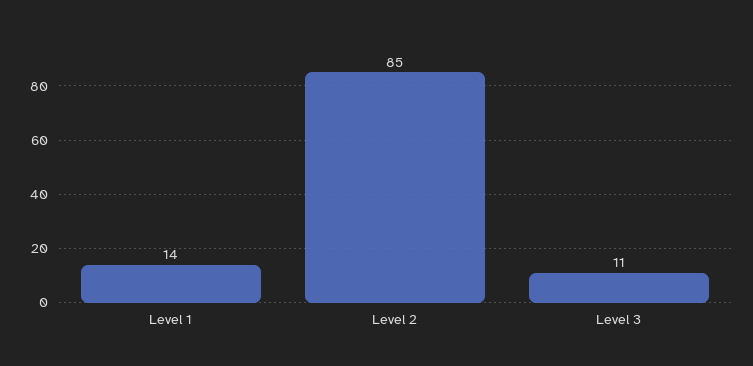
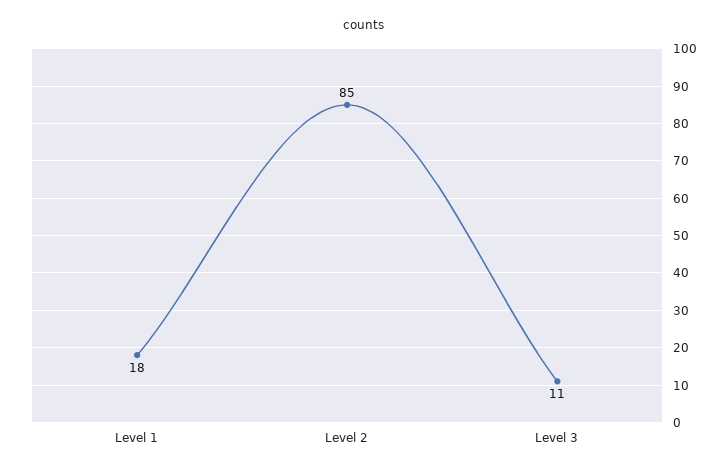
Level 1: 14 -> 18

